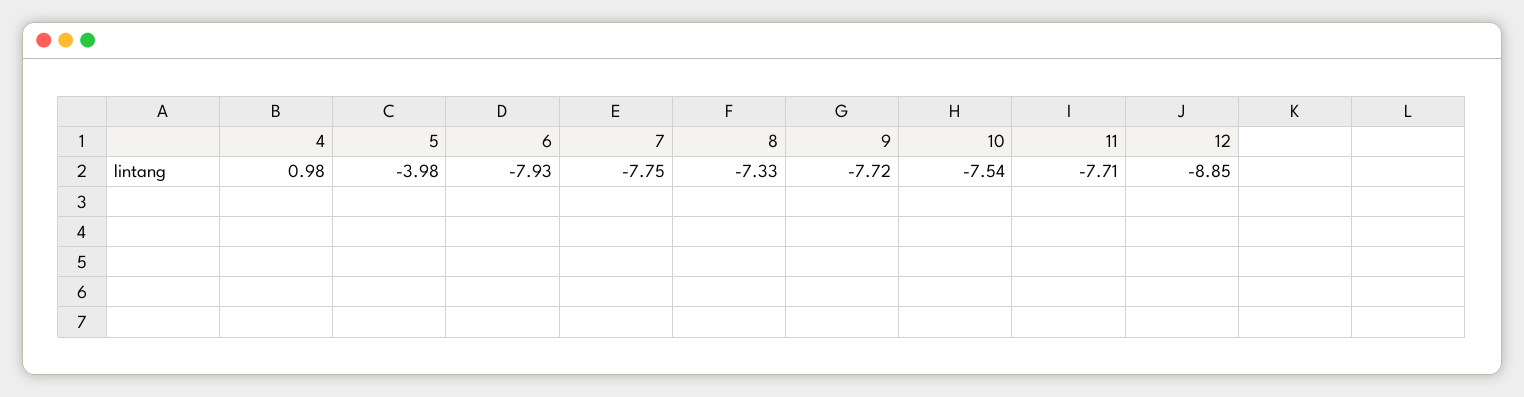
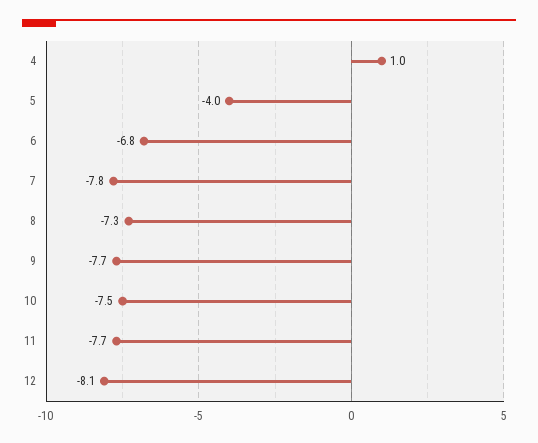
6: -7.93 -> -6.8
12: -8.85 -> -8.1

